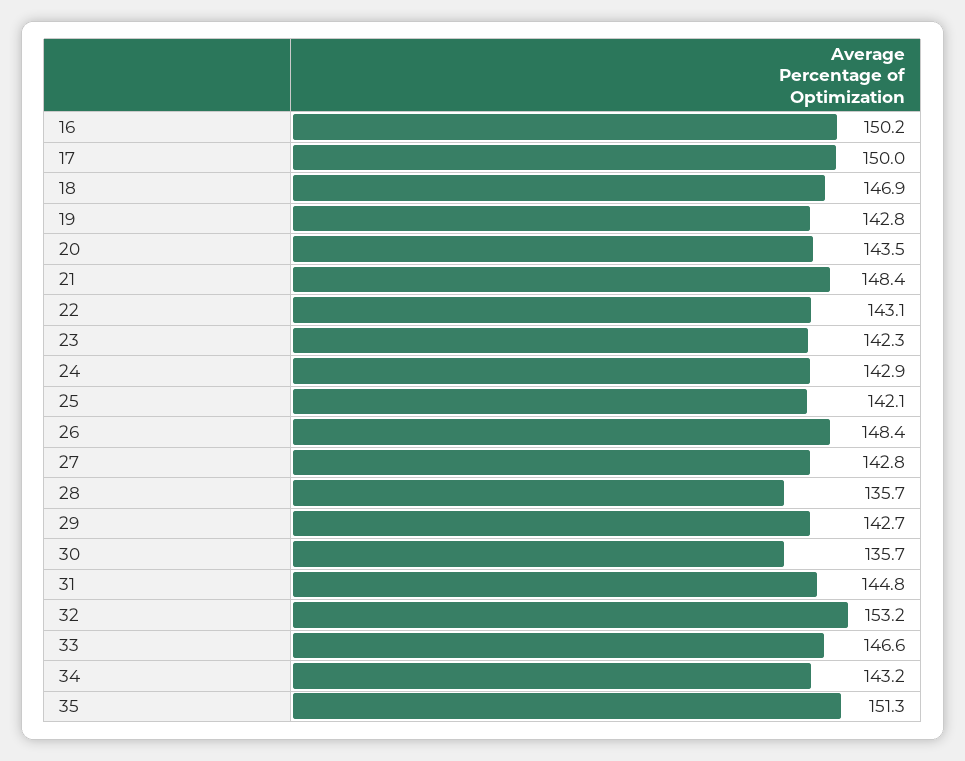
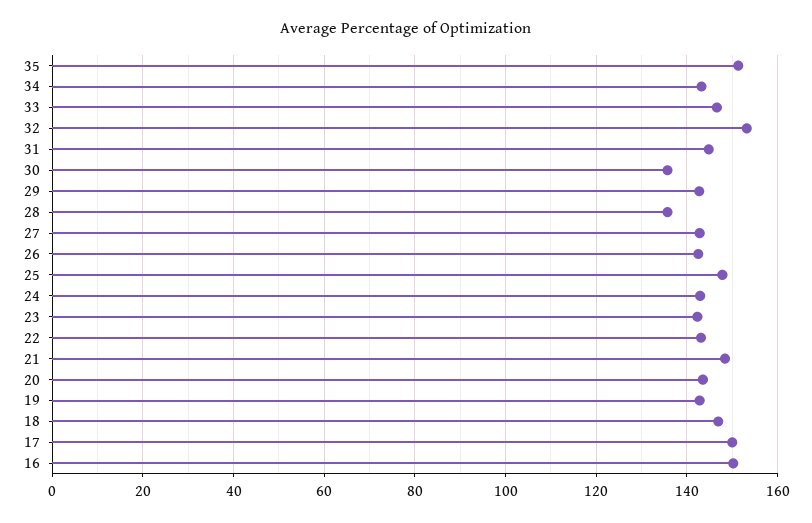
25: 142.1 -> 148
26: 148.4 -> 142

